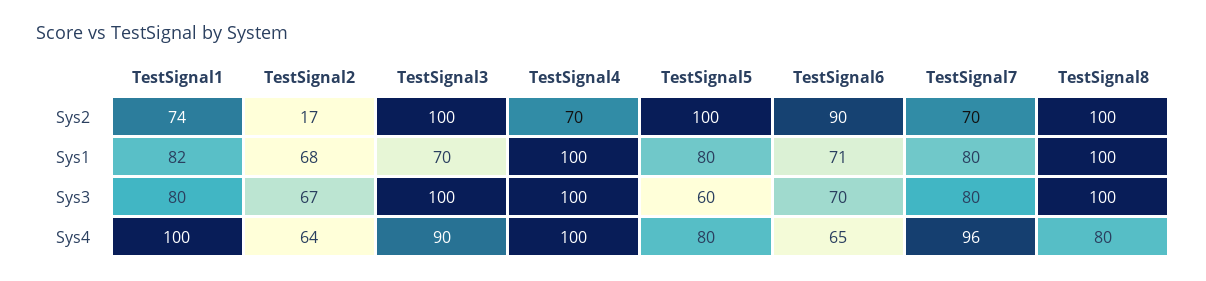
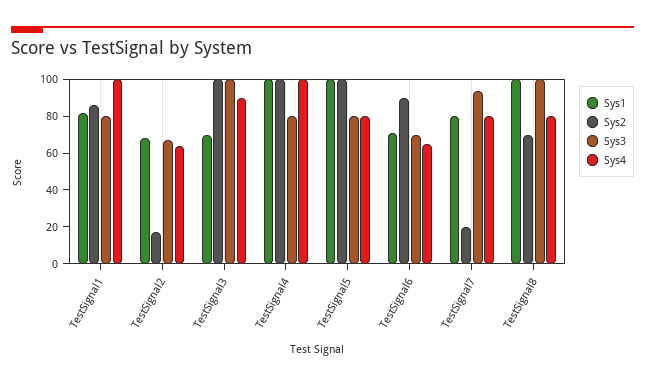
Sys2, TestSignal1: 74 -> 85
Sys2, TestSignal4: 70 -> 100
Sys2, TestSignal7: 70 -> 20
Sys2, TestSignal8: 100 -> 70
Sys1, TestSignal5: 80 -> 100
Sys3, TestSignal4: 100 -> 80
Sys3, TestSignal5: 60 -> 80
Sys3, TestSignal7: 80 -> 95
Sys4, TestSignal7: 96 -> 80

